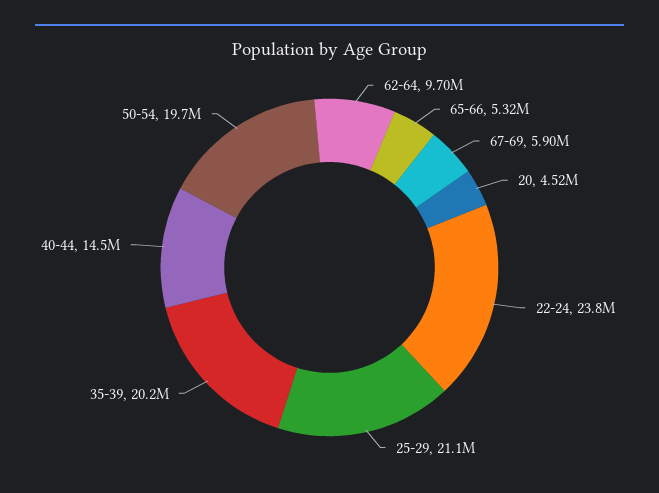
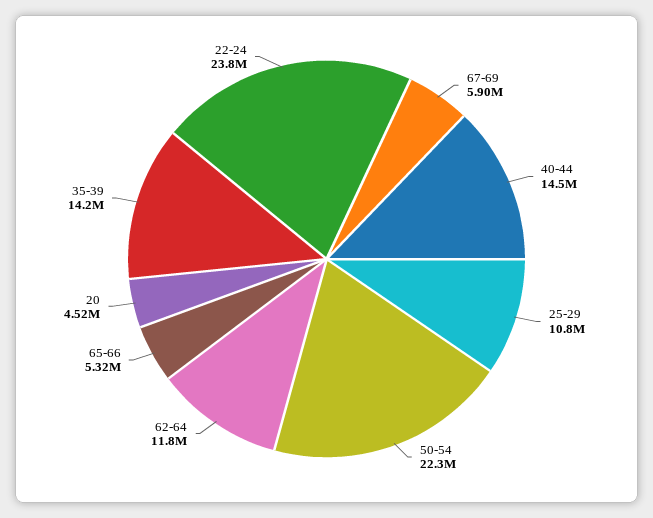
62-64: 9700000 -> 11800000
25-29: 21100000 -> 10800000
35-39: 20200000 -> 14200000
50-54: 19700000 -> 22300000

